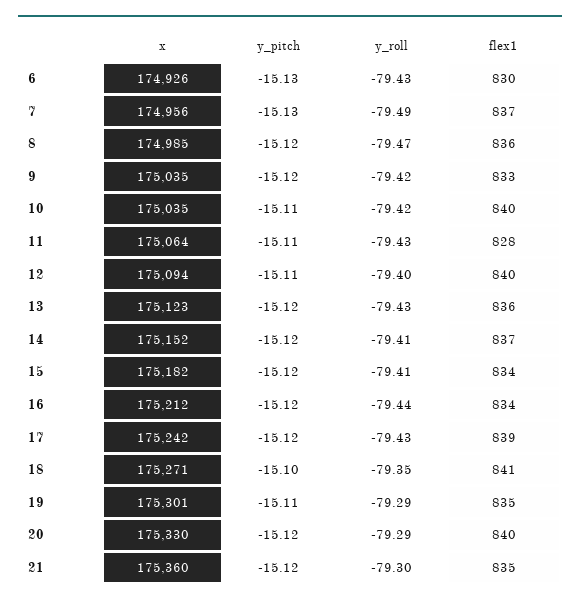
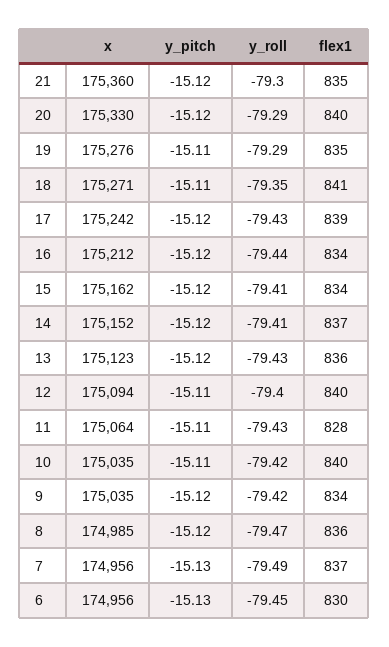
x, 6: 174926 -> 174956
y_roll, 6: -79.43 -> -79.45
flex1, 9: 833 -> 834
x, 15: 175182 -> 175162
y_pitch, 18: -15.1 -> -15.11
x, 19: 175301 -> 175276

